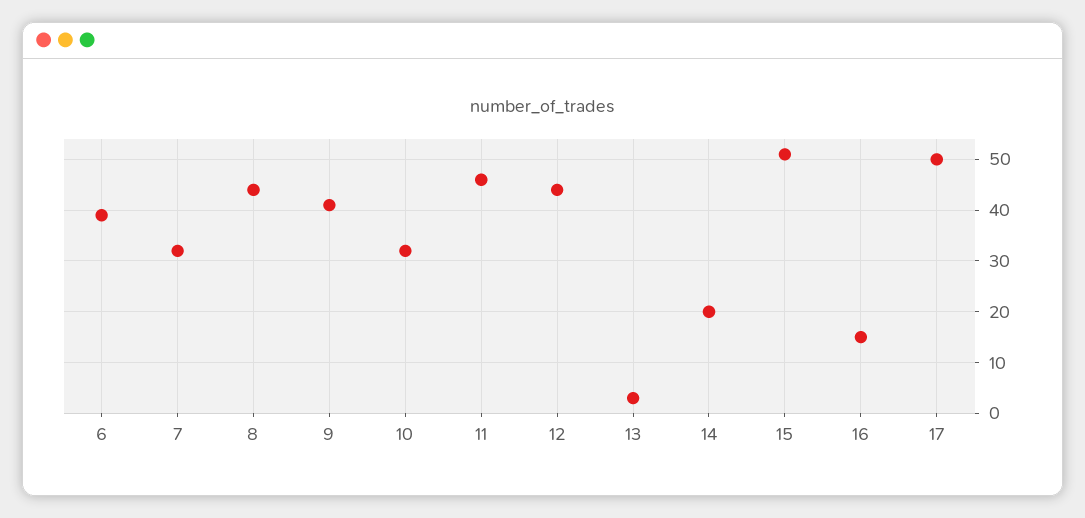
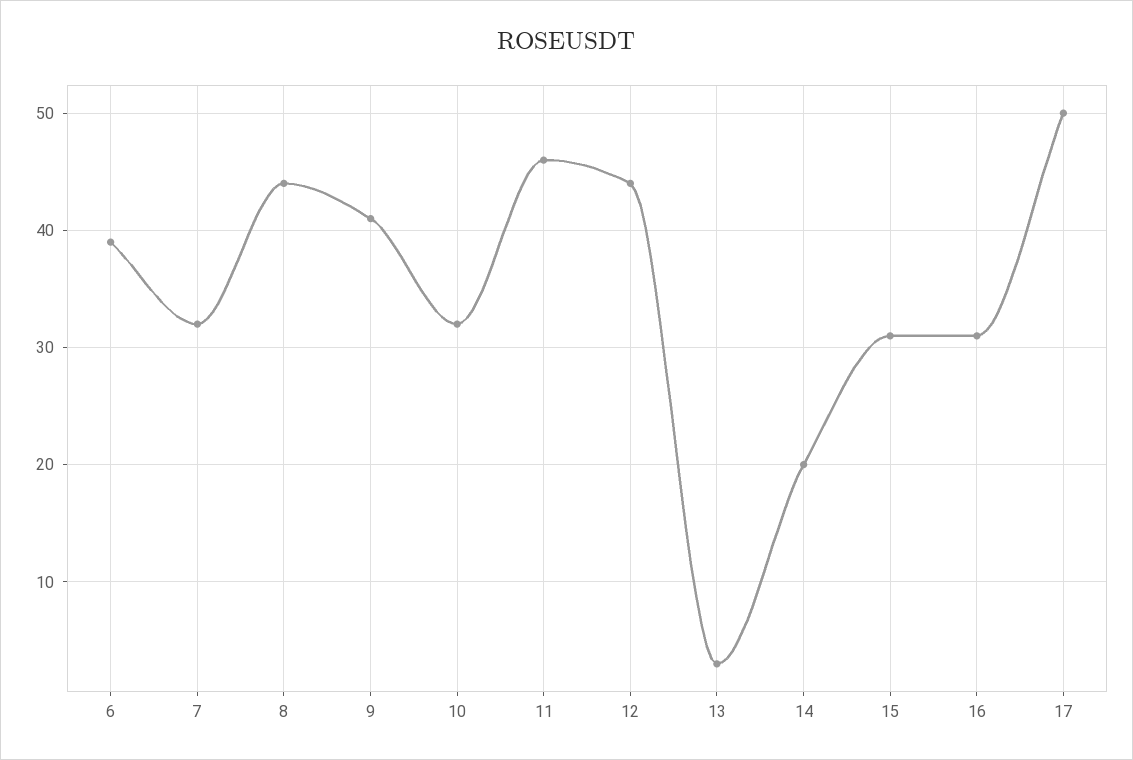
15: 50 -> 31
16: 15 -> 31

